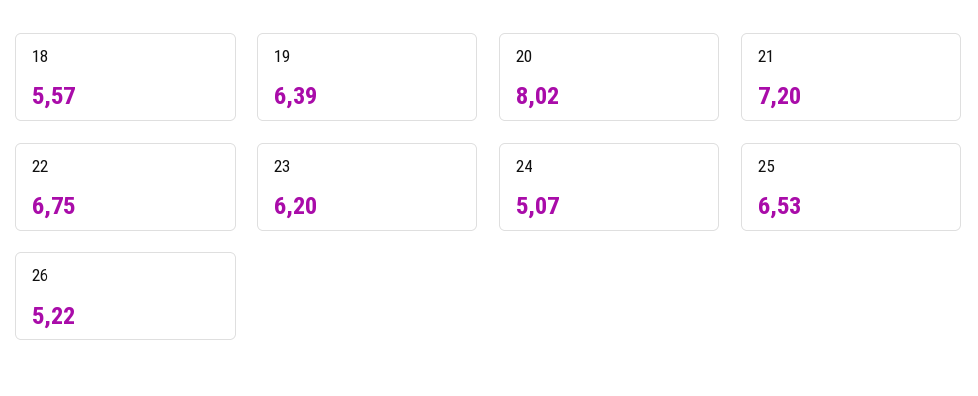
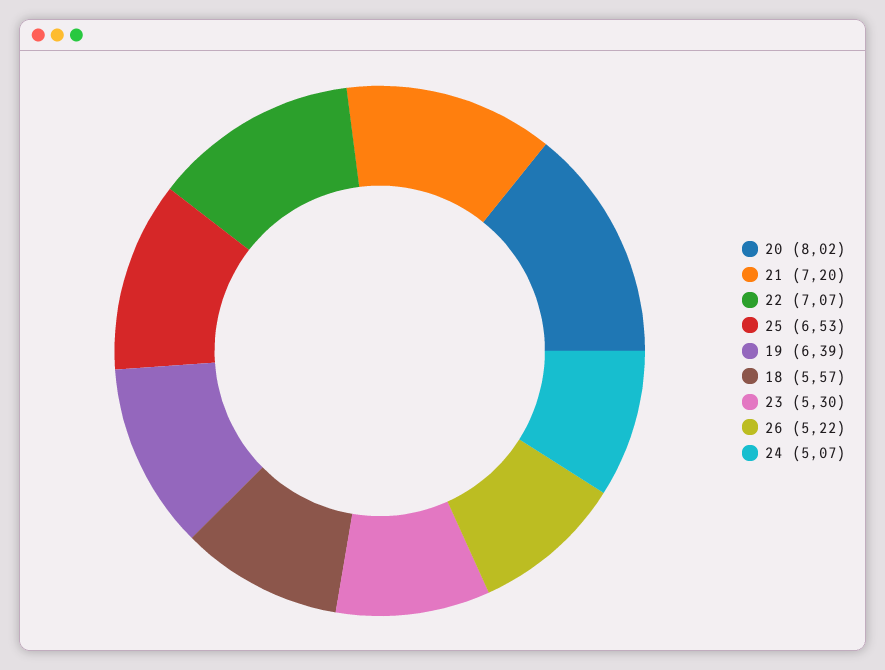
22: 6.75 -> 7.07
23: 6.2 -> 5.3

